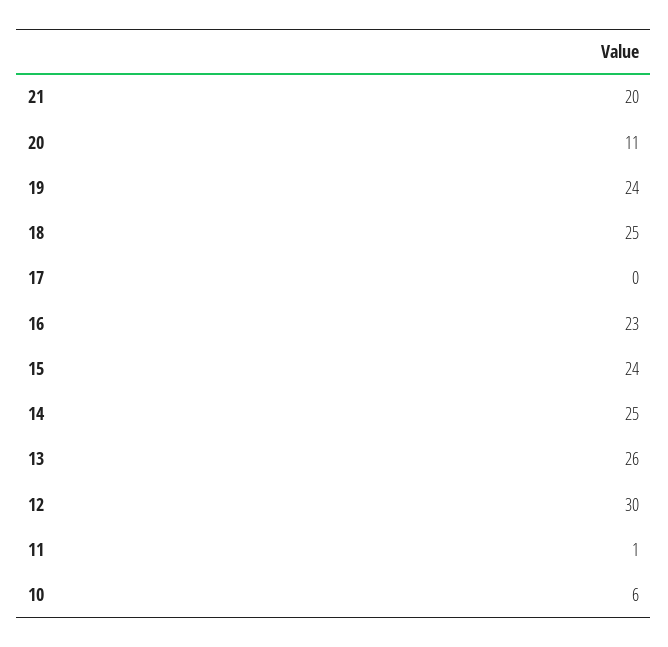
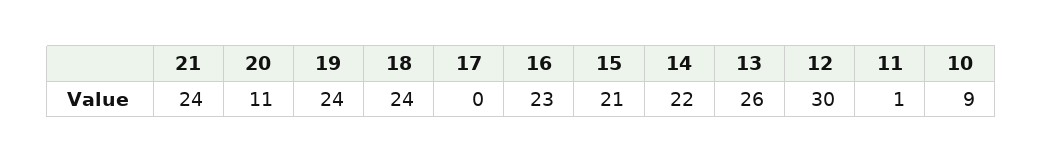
21: 20 -> 24
18: 25 -> 24
15: 24 -> 21
14: 25 -> 22
10: 6 -> 9

